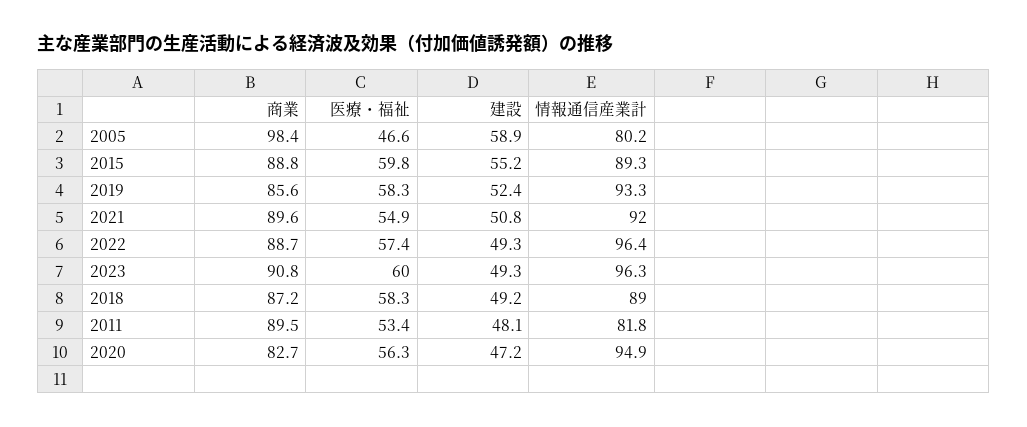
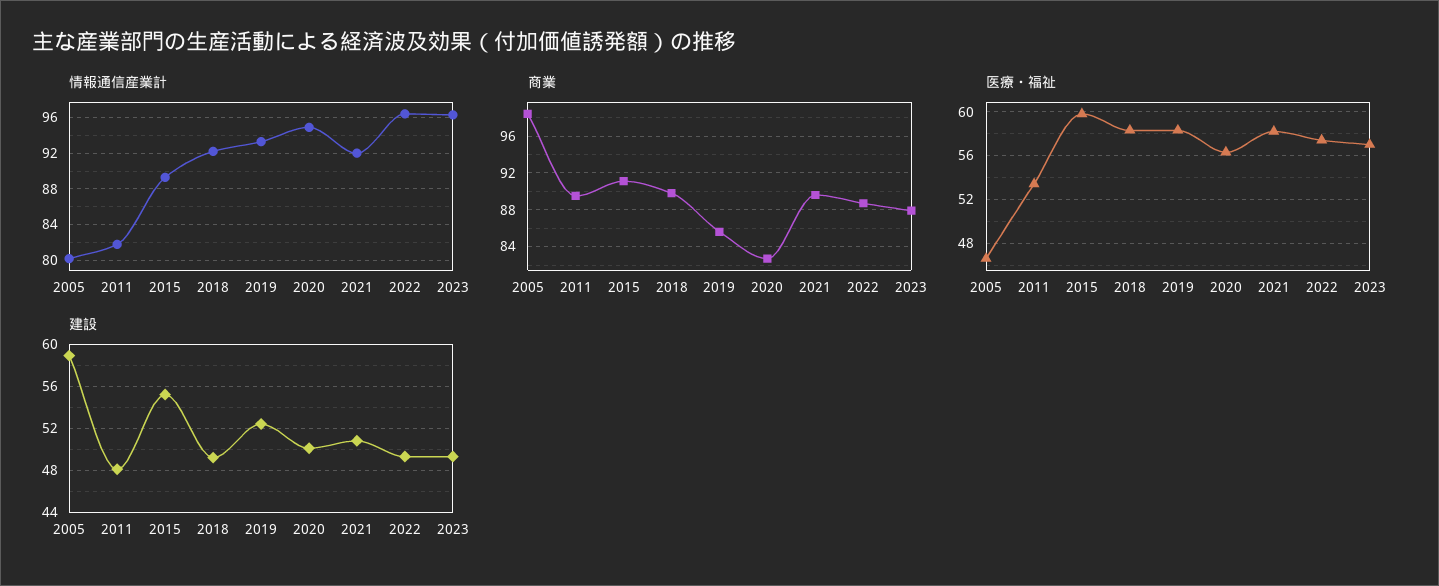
商業, 2015: 88.8 -> 91
医療・福祉, 2021: 54.9 -> 58
商業, 2023: 90.8 -> 88
医療・福祉, 2023: 60 -> 57
商業, 2018: 87.2 -> 90
情報通信産業計, 2018: 89 -> 92
建設, 2020: 47.2 -> 50

